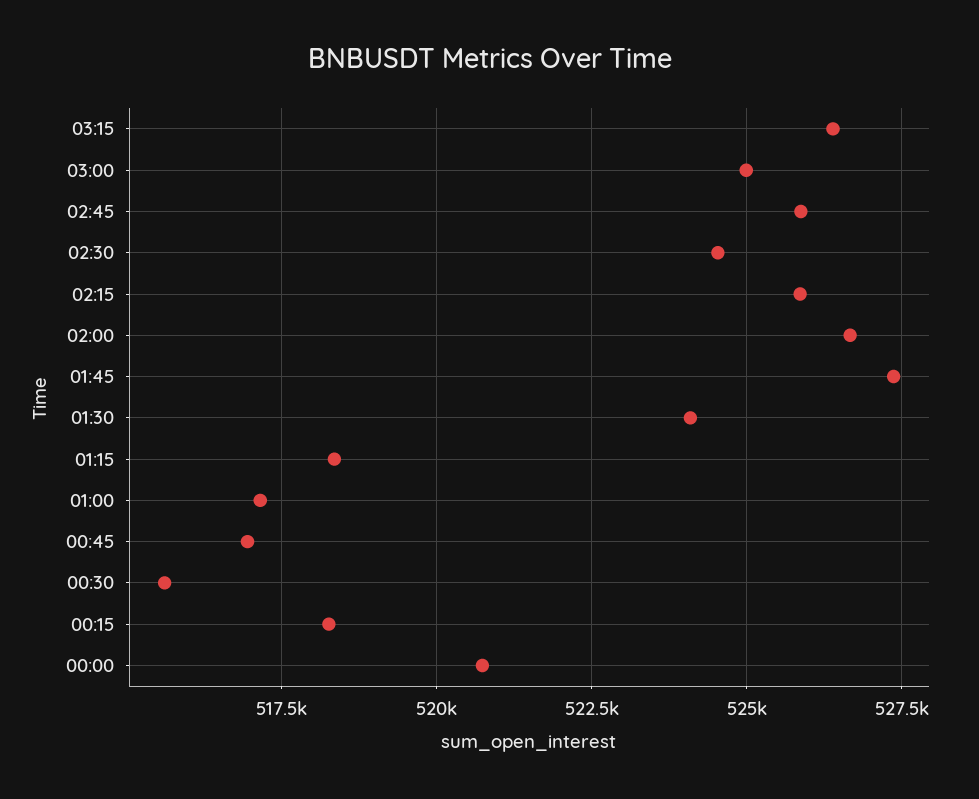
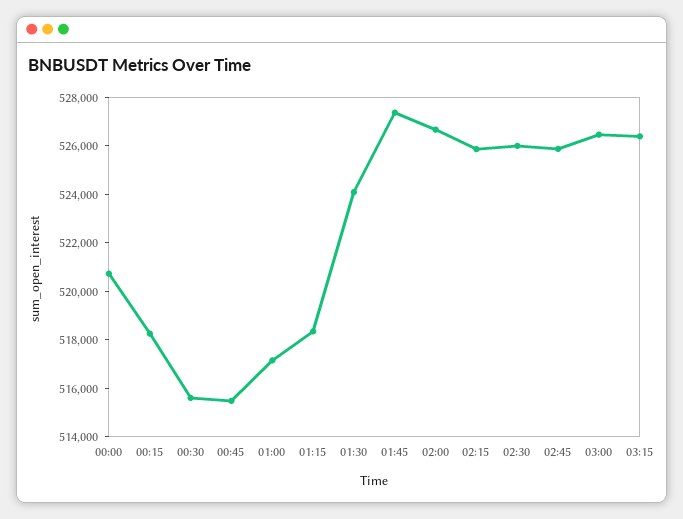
03:00: 525000 -> 526500
02:30: 524500 -> 526000
00:45: 517000 -> 515500

